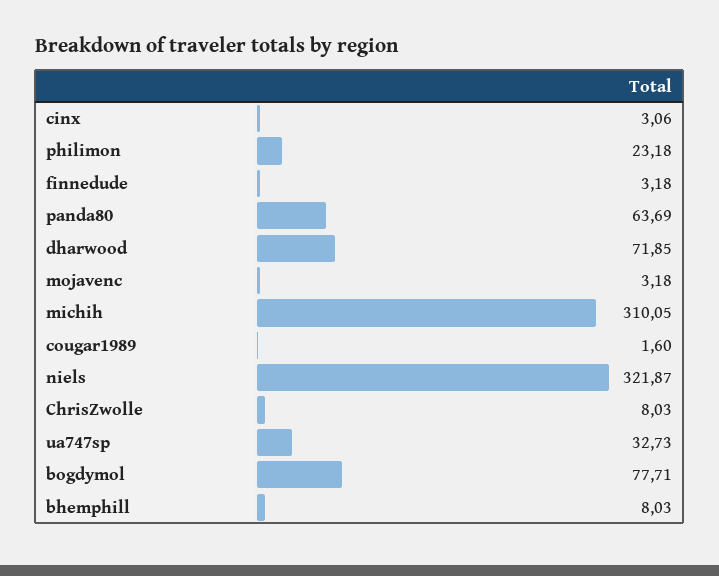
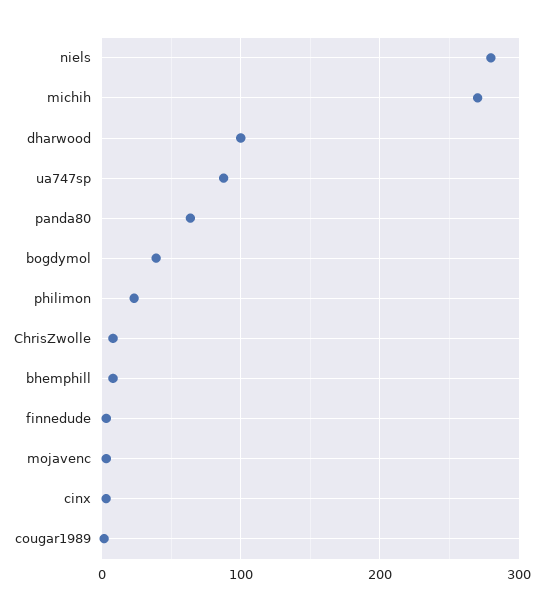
dharwood: 71.85 -> 100
michih: 310.05 -> 270
niels: 321.87 -> 280
ua747sp: 32.73 -> 90
bogdymol: 77.71 -> 40

